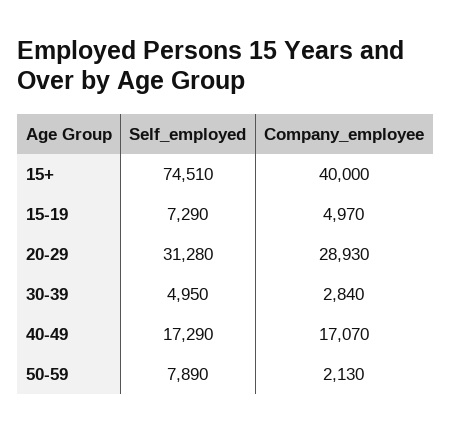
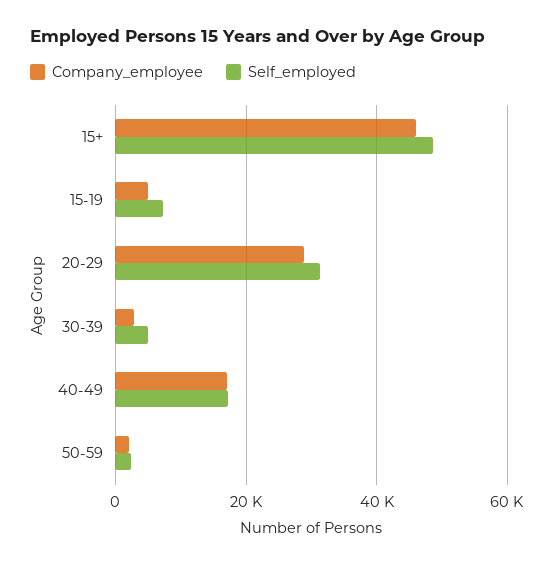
Self_employed, 15+: 74510 -> 48000
Company_employee, 15+: 40000 -> 46000
Self_employed, 50-59: 7890 -> 2000

